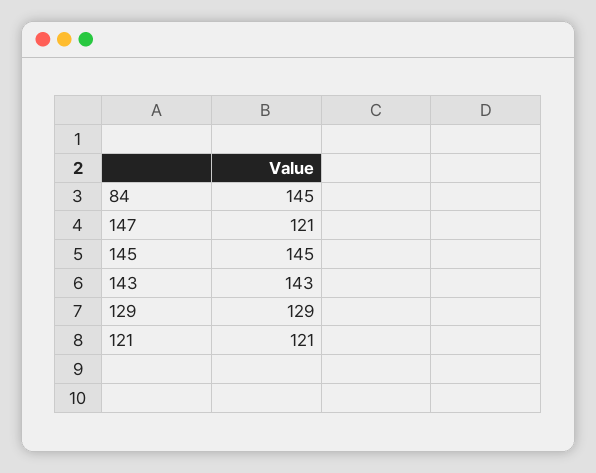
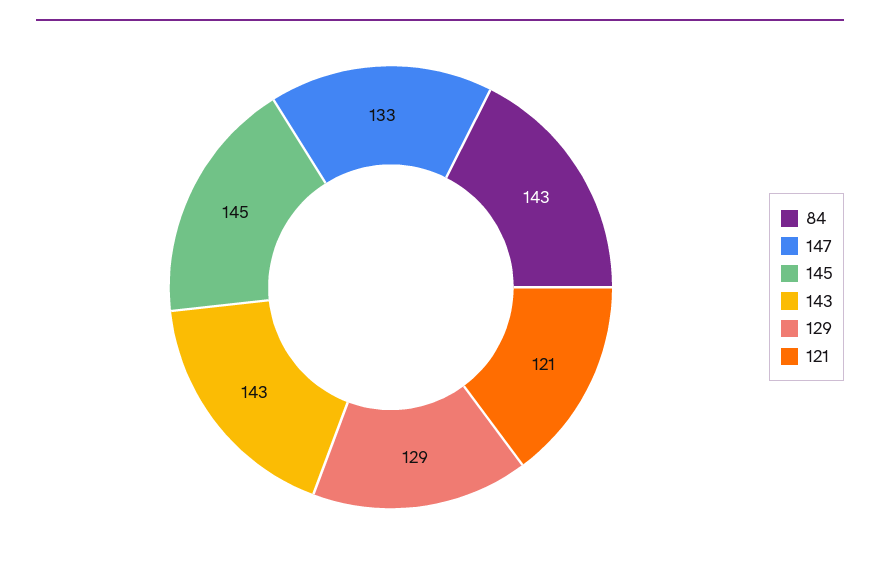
84: 145 -> 143
147: 121 -> 133

